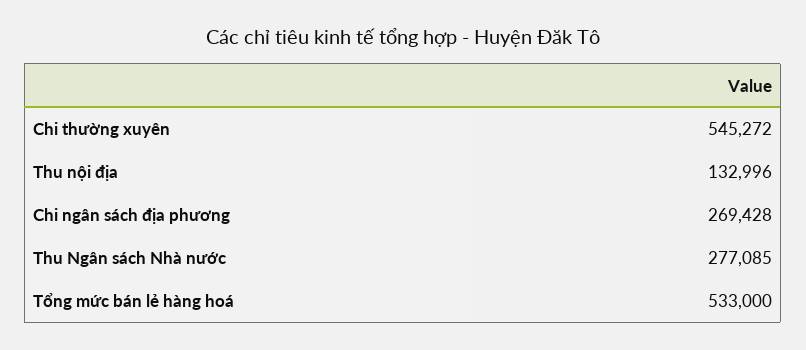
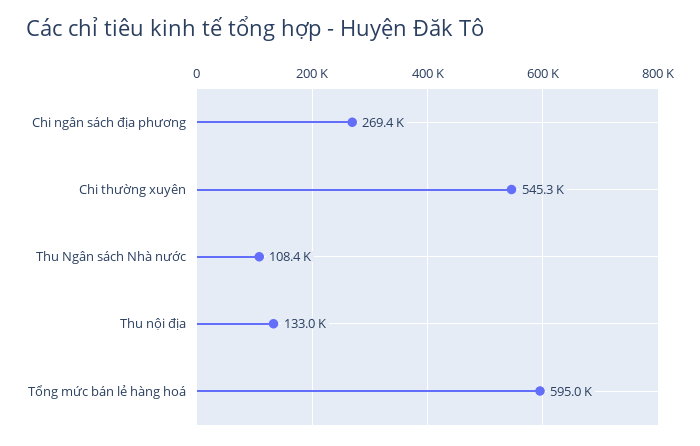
Thu Ngân sách Nhà nước: 277085 -> 108400
Tổng mức bán lẻ hàng hoá: 533000 -> 595000

